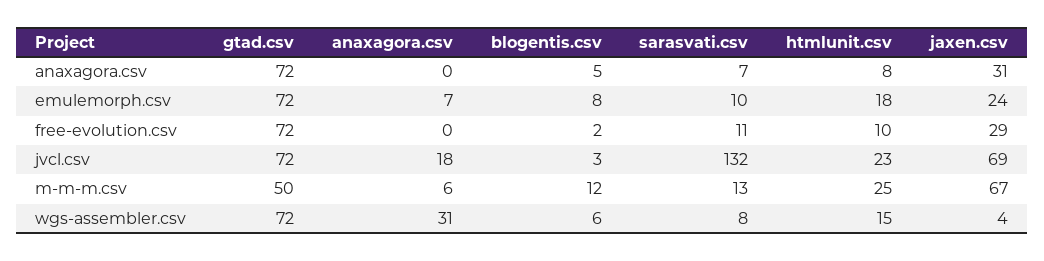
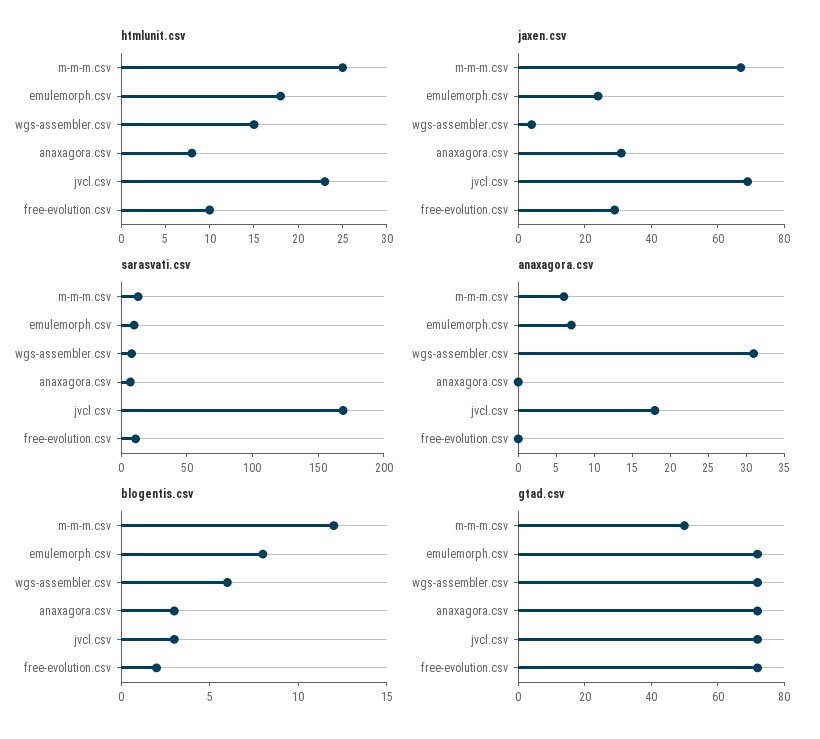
blogentis.csv, anaxagora.csv: 5 -> 3
sarasvati.csv, jvcl.csv: 132 -> 170

